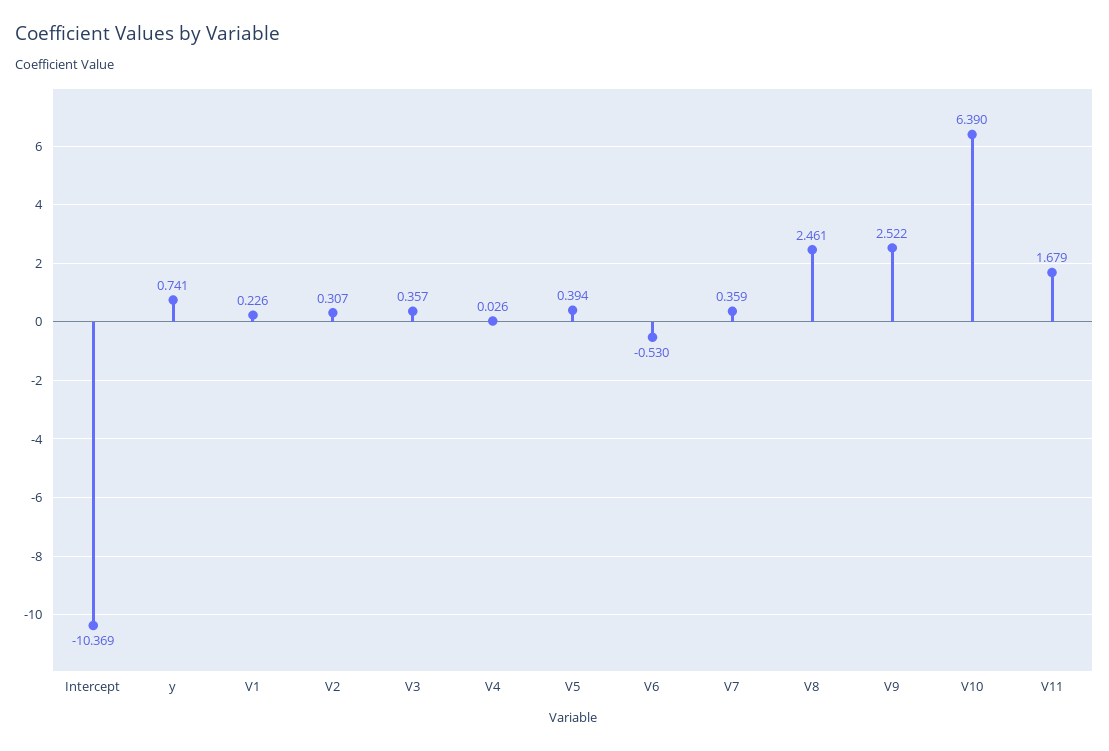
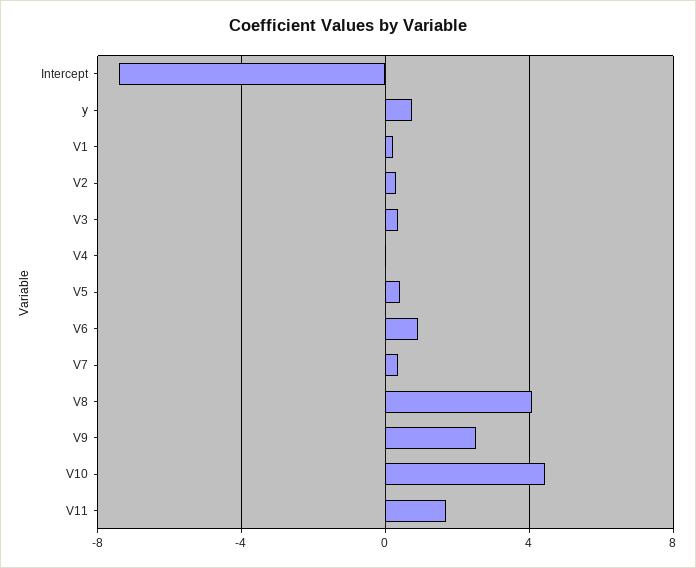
Intercept: -10.369 -> -7.5
V6: -0.53 -> 1
V8: 2.461 -> 4
V10: 6.39 -> 4.5

